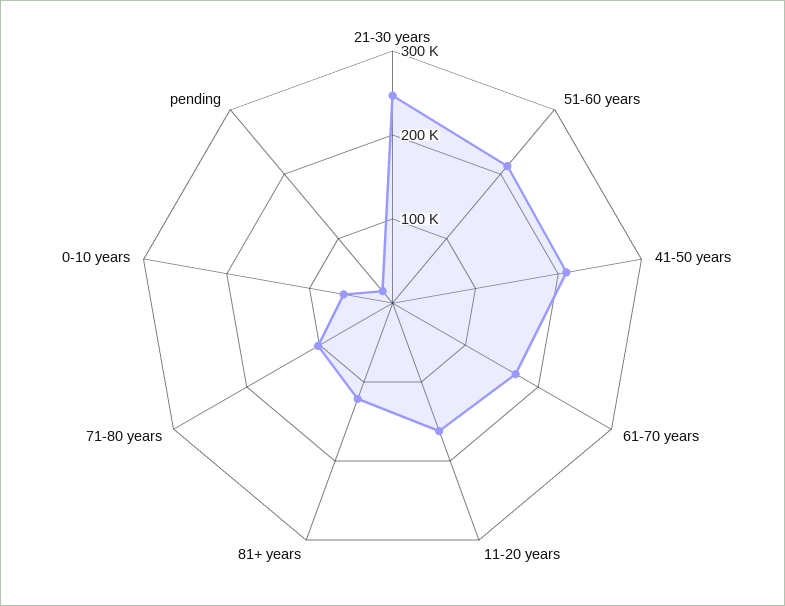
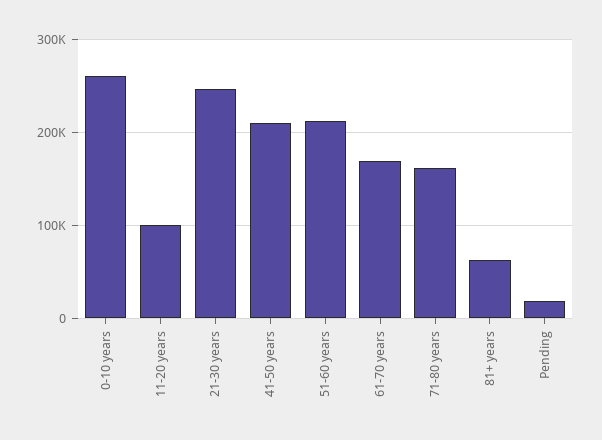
11-20 years: 160000 -> 100000
81+ years: 120000 -> 60000
71-80 years: 100000 -> 160000
0-10 years: 60000 -> 260000

